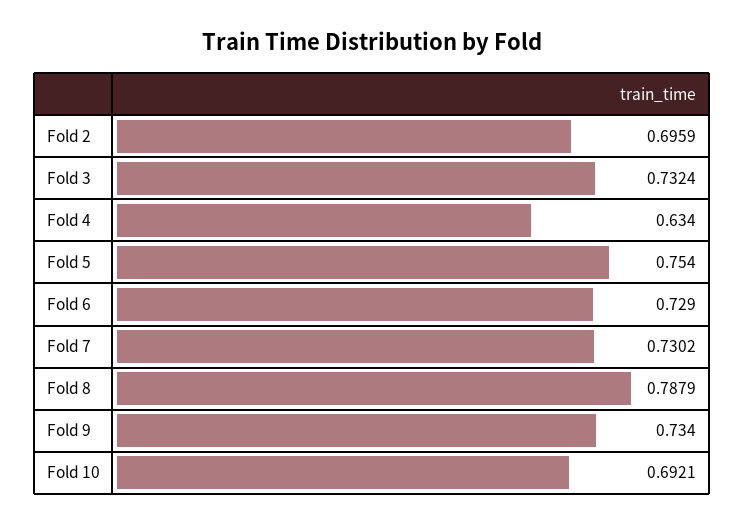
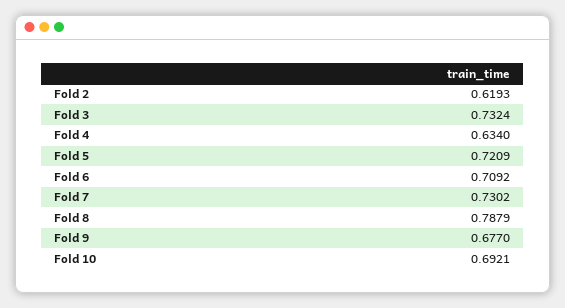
Fold 2: 0.6959 -> 0.6193
Fold 5: 0.754 -> 0.7209
Fold 6: 0.729 -> 0.7092
Fold 9: 0.734 -> 0.677

